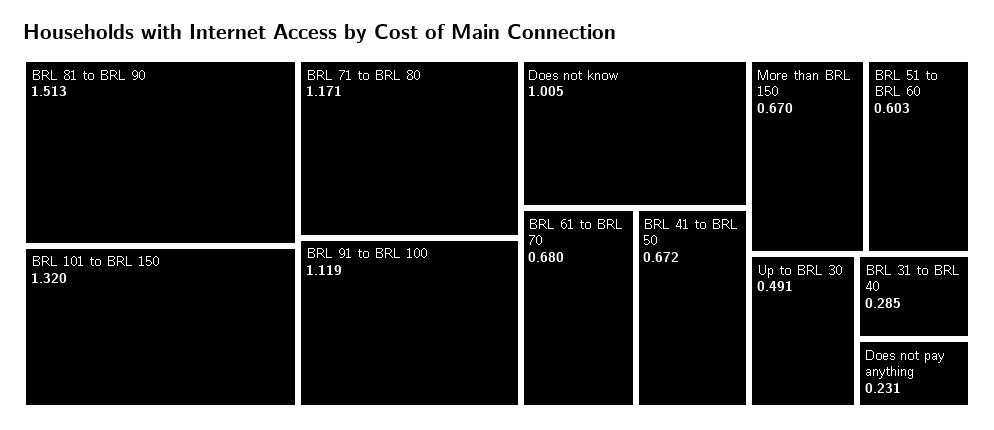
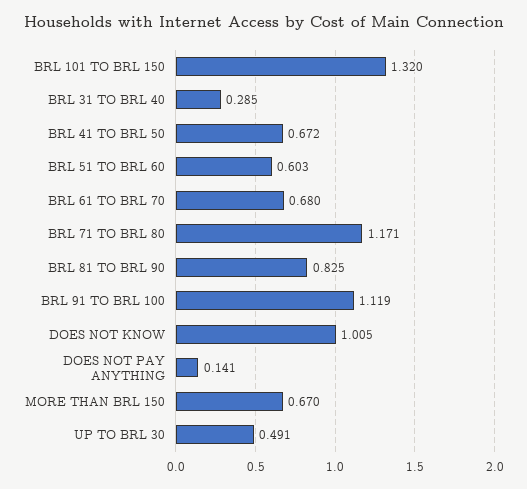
BRL 81 to BRL 90: 1.513 -> 0.825
Does not pay anything: 0.231 -> 0.141

